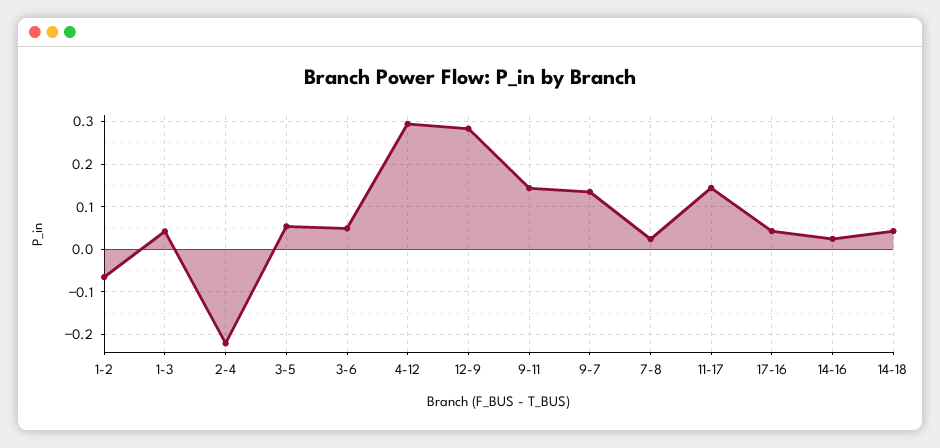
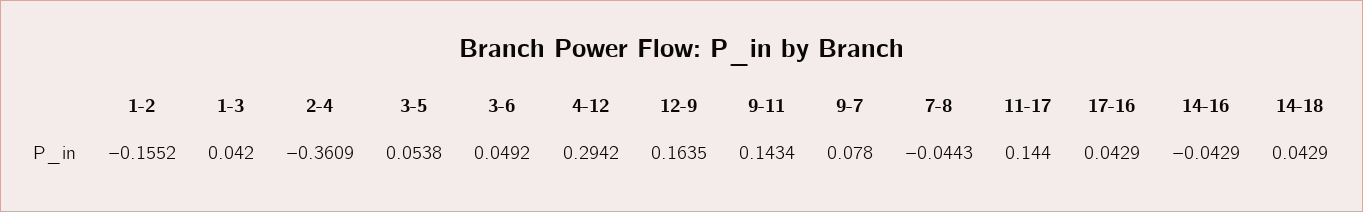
1-2: -0.06 -> -0.1552
2-4: -0.22 -> -0.3609
12-9: 0.28 -> 0.1635
9-7: 0.14 -> 0.078
7-8: 0.02 -> -0.0443
14-16: 0.02 -> -0.0429

